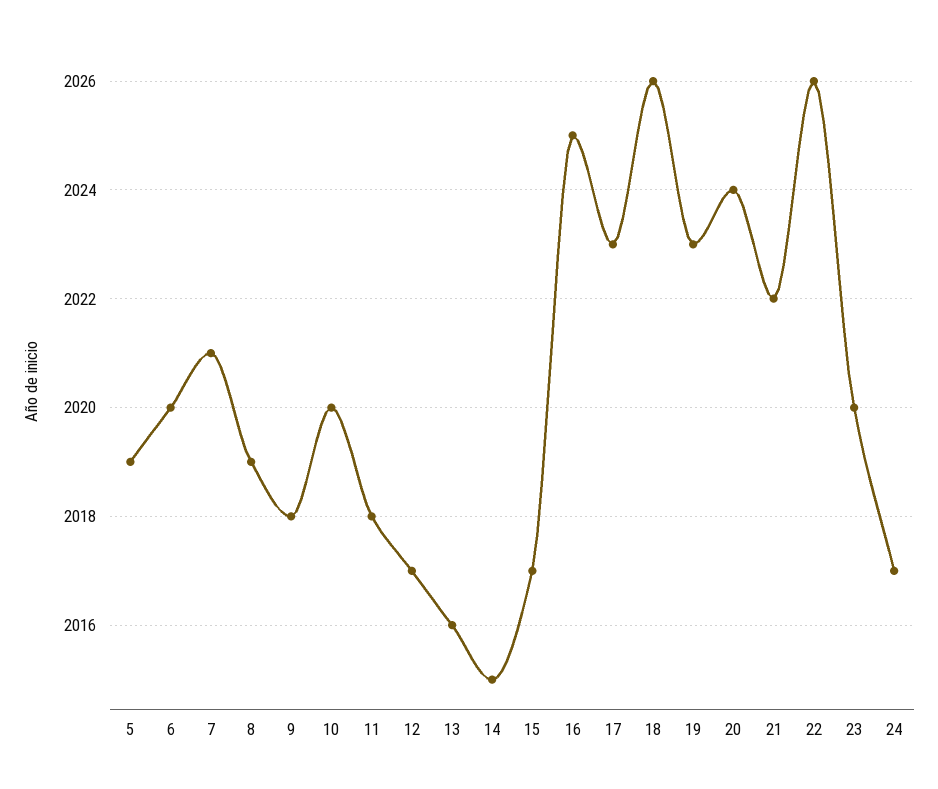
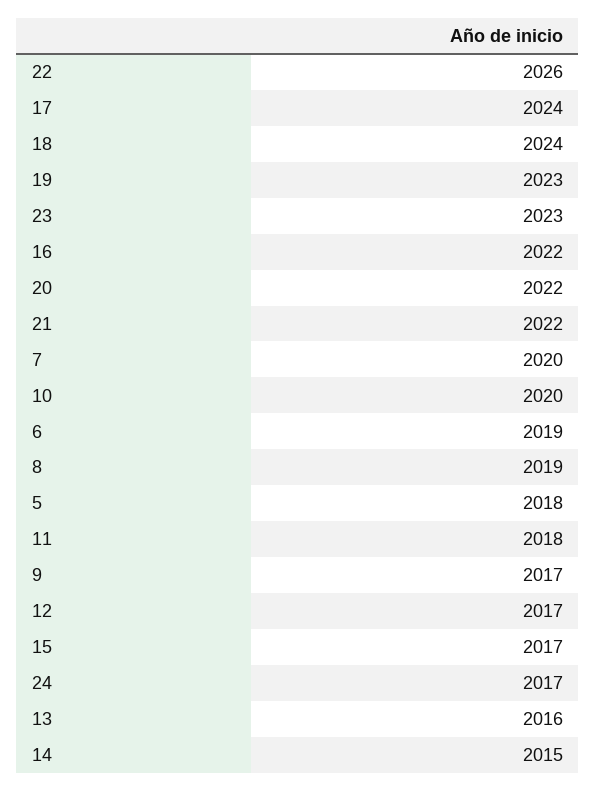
5: 2019 -> 2018
6: 2020 -> 2019
7: 2021 -> 2020
9: 2018 -> 2017
16: 2025 -> 2022
17: 2023 -> 2024
18: 2026 -> 2024
20: 2024 -> 2022
23: 2020 -> 2023

